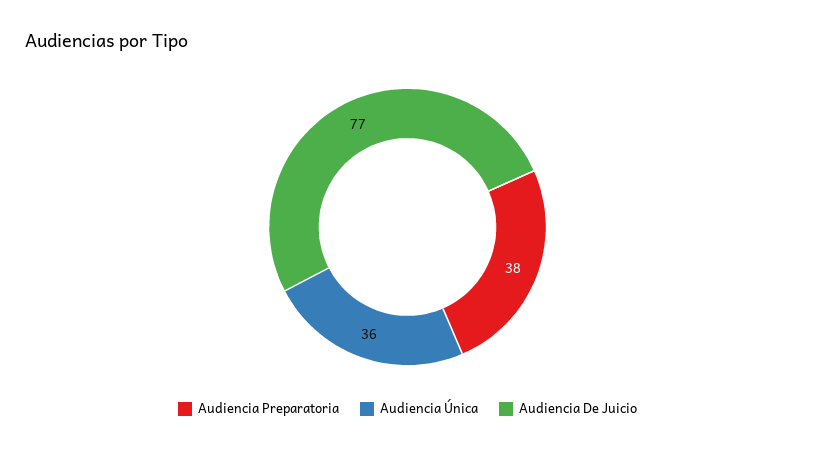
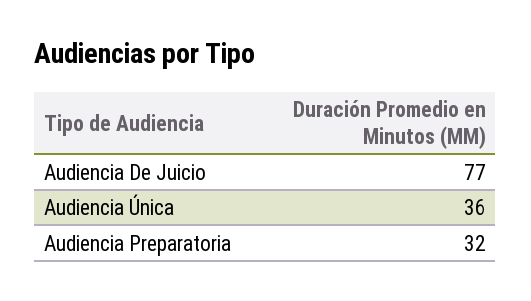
Audiencia Preparatoria: 38 -> 32

